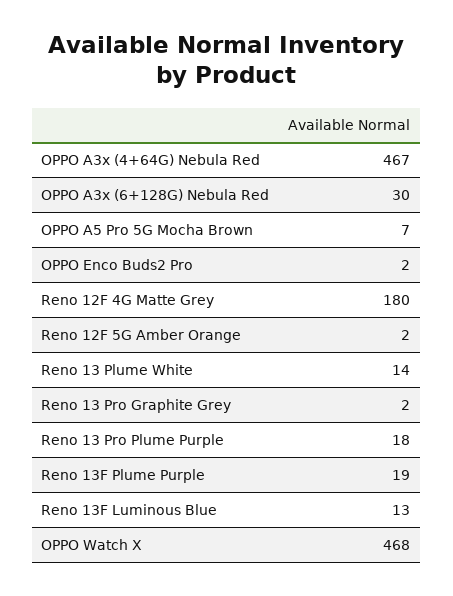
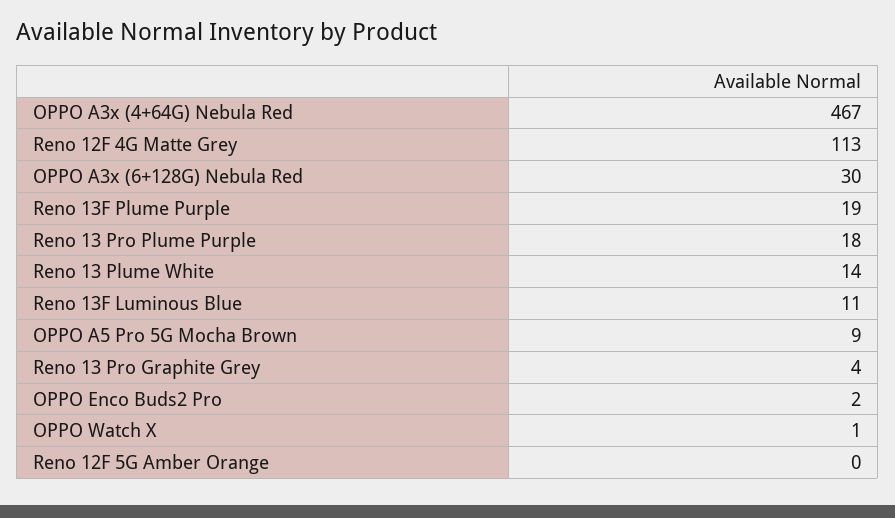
OPPO A5 Pro 5G Mocha Brown: 7 -> 9
Reno 12F 4G Matte Grey: 180 -> 113
Reno 12F 5G Amber Orange: 2 -> 0
Reno 13 Pro Graphite Grey: 2 -> 4
Reno 13F Luminous Blue: 13 -> 11
OPPO Watch X: 468 -> 1

